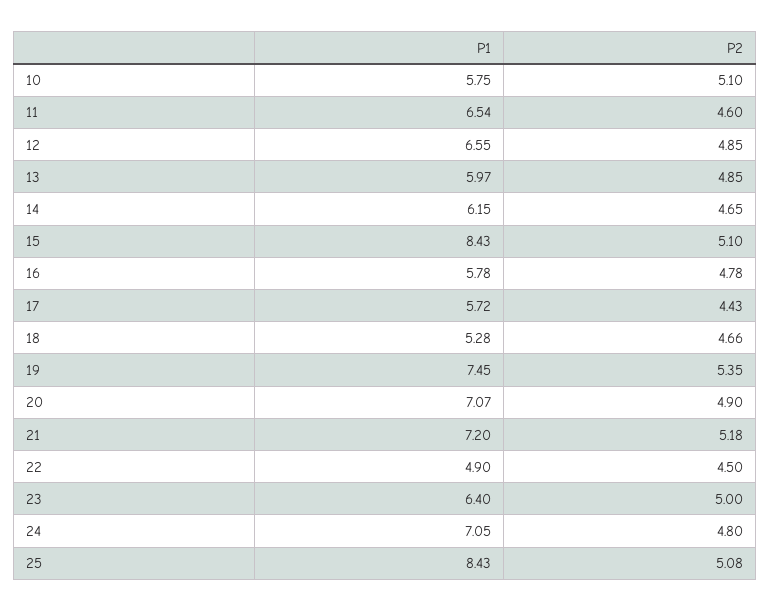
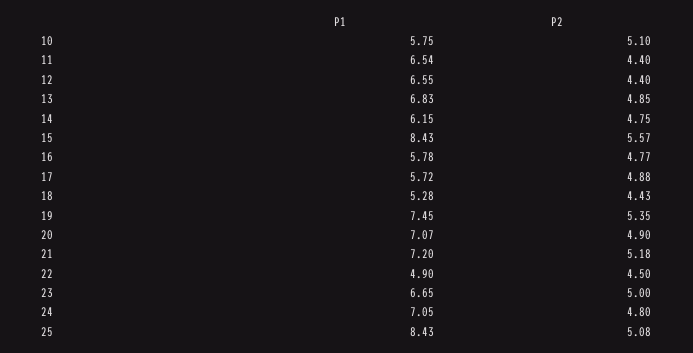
P2, 11: 4.6 -> 4.4
P2, 12: 4.85 -> 4.4
P1, 13: 5.97 -> 6.83
P2, 14: 4.65 -> 4.75
P2, 15: 5.1 -> 5.57
P2, 16: 4.78 -> 4.77
P2, 17: 4.43 -> 4.88
P2, 18: 4.66 -> 4.43
P1, 23: 6.4 -> 6.65

